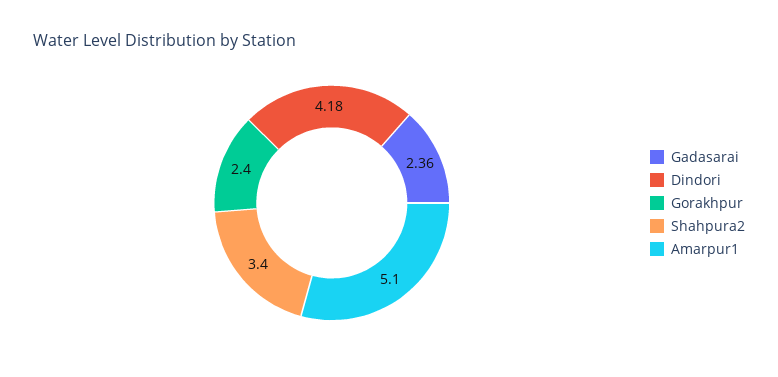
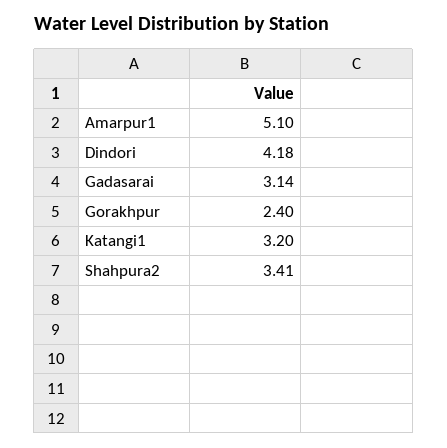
Gadasarai: 2.36 -> 3.14
Shahpura2: 3.4 -> 3.41
Katangi1: none -> 3.2

